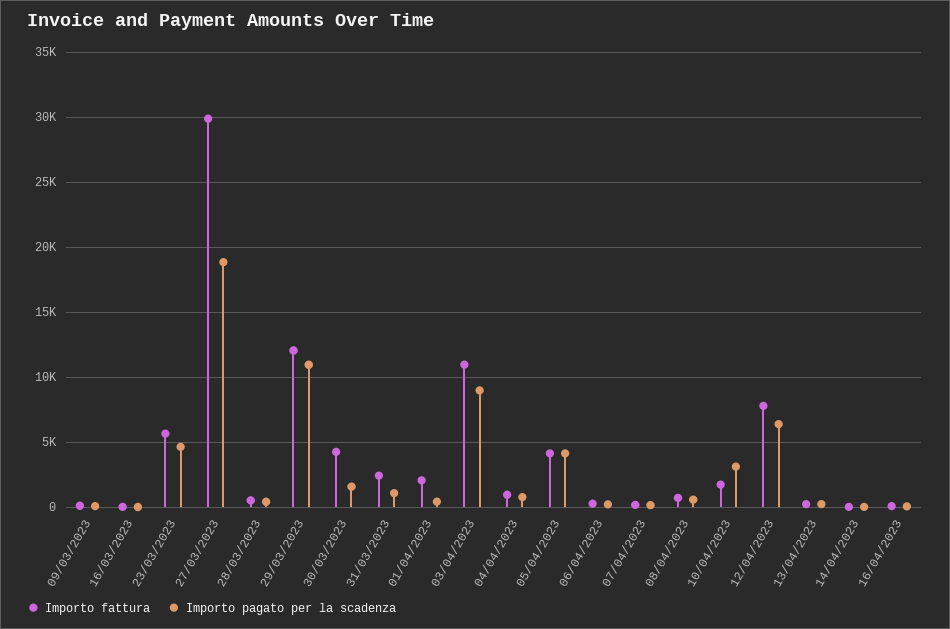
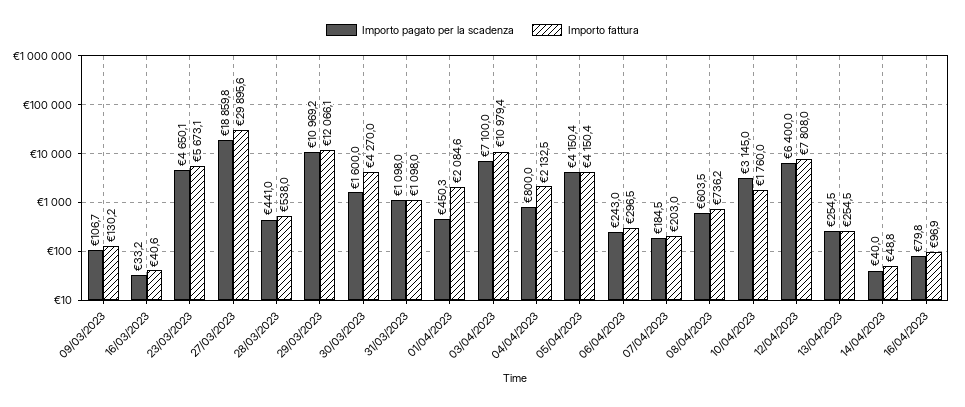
Importo fattura, 31/03/2023: 2500 -> 1098
Importo pagato per la scadenza, 03/04/2023: 9000 -> 7100
Importo fattura, 04/04/2023: 1000 -> 2132.5

